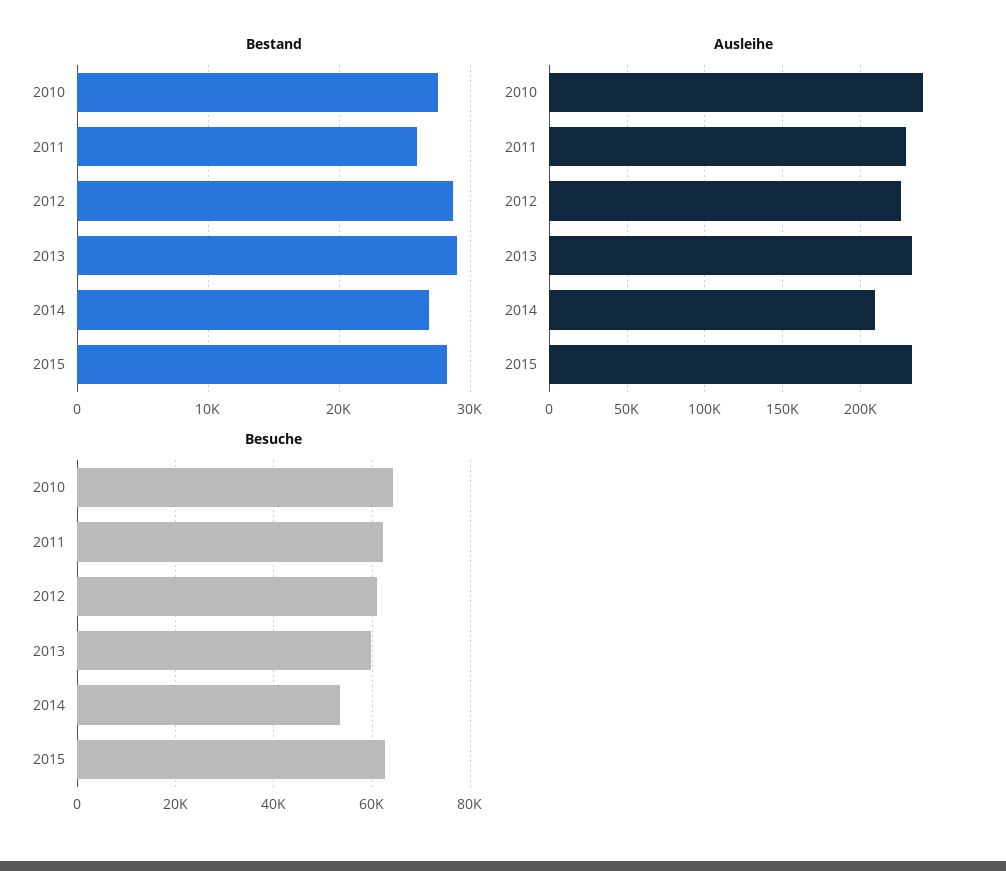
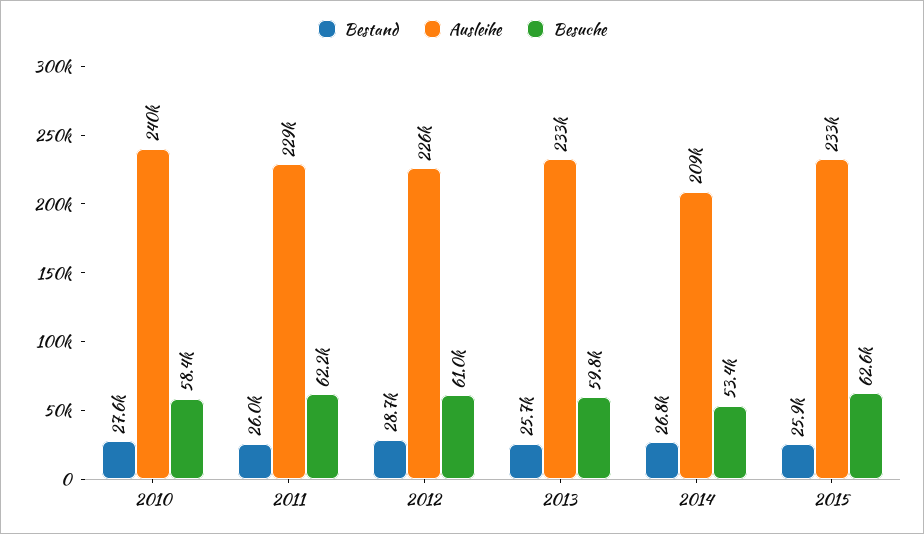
Bestand, 2013: 29000 -> 25700
Bestand, 2015: 28000 -> 25900
Besuche, 2010: 64000 -> 58400

